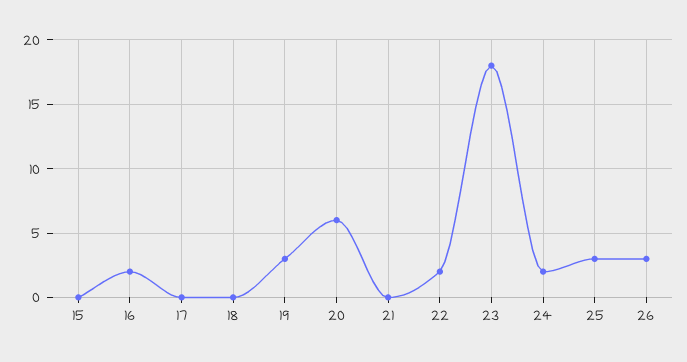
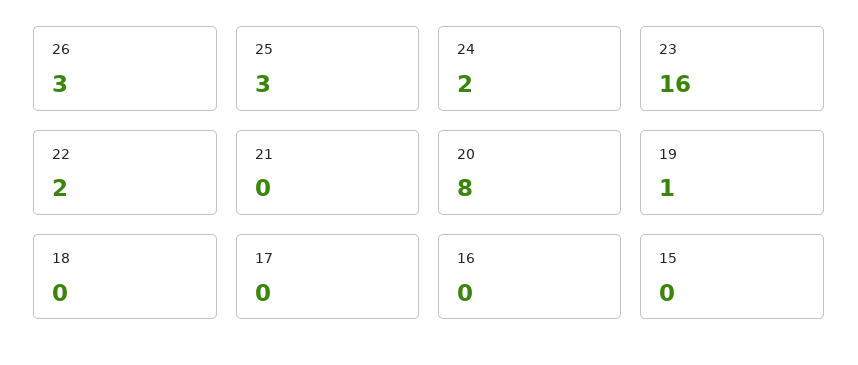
16: 2 -> 0
19: 3 -> 1
20: 6 -> 8
23: 18 -> 16

